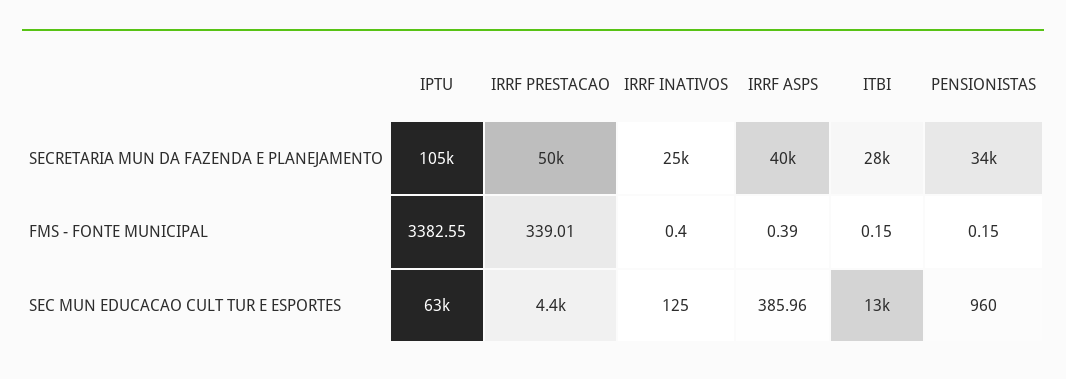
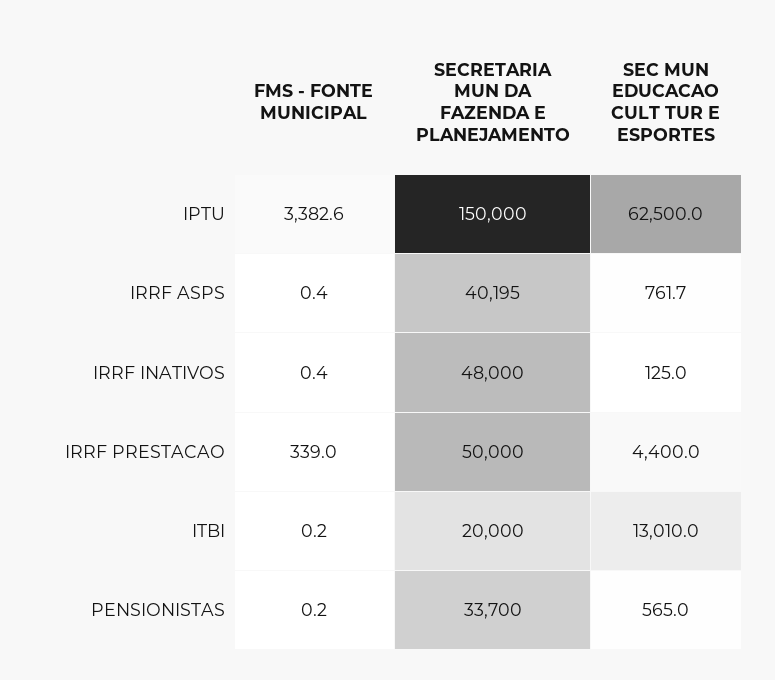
IPTU, SECRETARIA MUN DA FAZENDA E PLANEJAMENTO: 105000 -> 150000
IRRF INATIVOS, SECRETARIA MUN DA FAZENDA E PLANEJAMENTO: 25000 -> 48000
ITBI, SECRETARIA MUN DA FAZENDA E PLANEJAMENTO: 28000 -> 20000
IRRF ASPS, SEC MUN EDUCACAO CULT TUR E ESPORTES: 385.96 -> 761.7
PENSIONISTAS, SEC MUN EDUCACAO CULT TUR E ESPORTES: 960 -> 565

